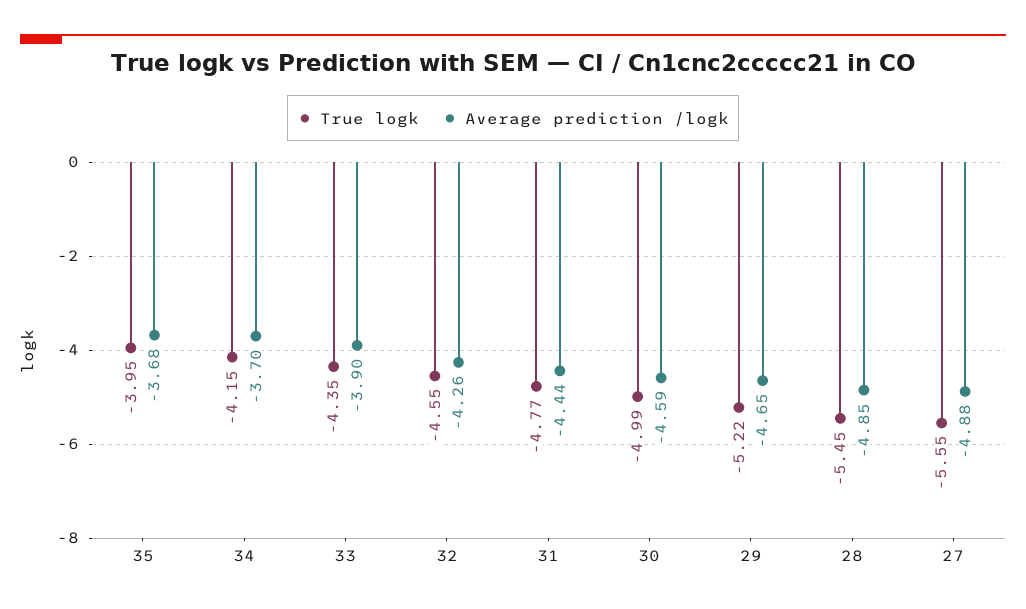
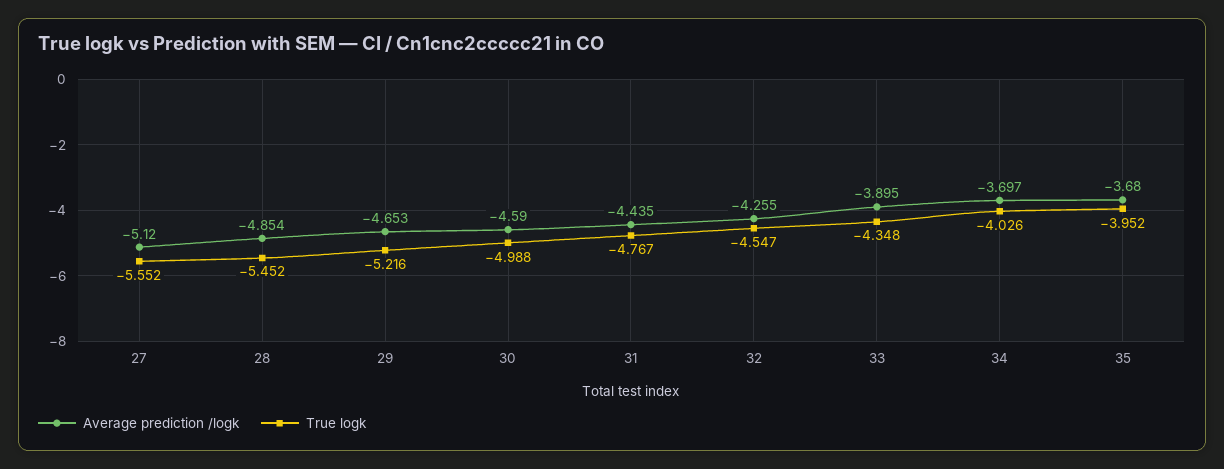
True logk, 34: -4.15 -> -4.026
Average prediction /logk, 27: -4.88 -> -5.12

